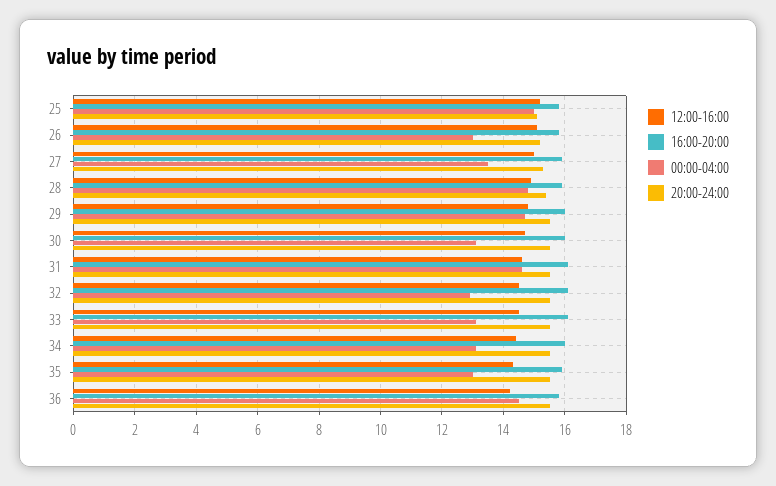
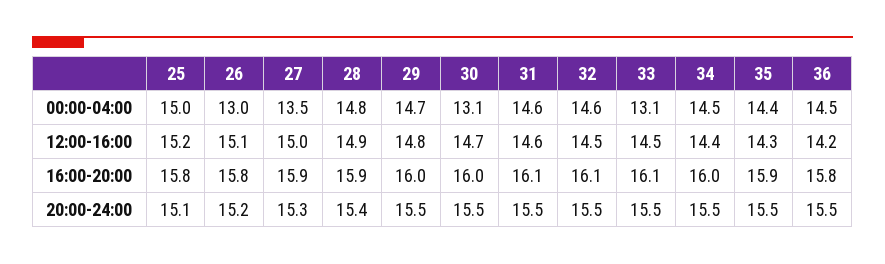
00:00-04:00, 32: 13 -> 14.6
00:00-04:00, 34: 13 -> 14.5
00:00-04:00, 35: 13 -> 14.4

